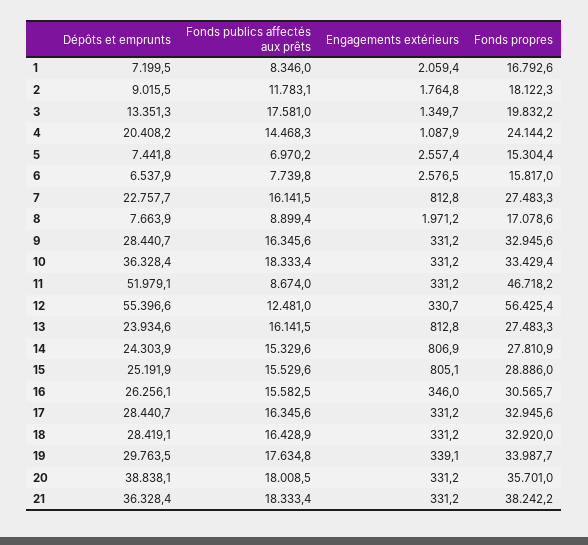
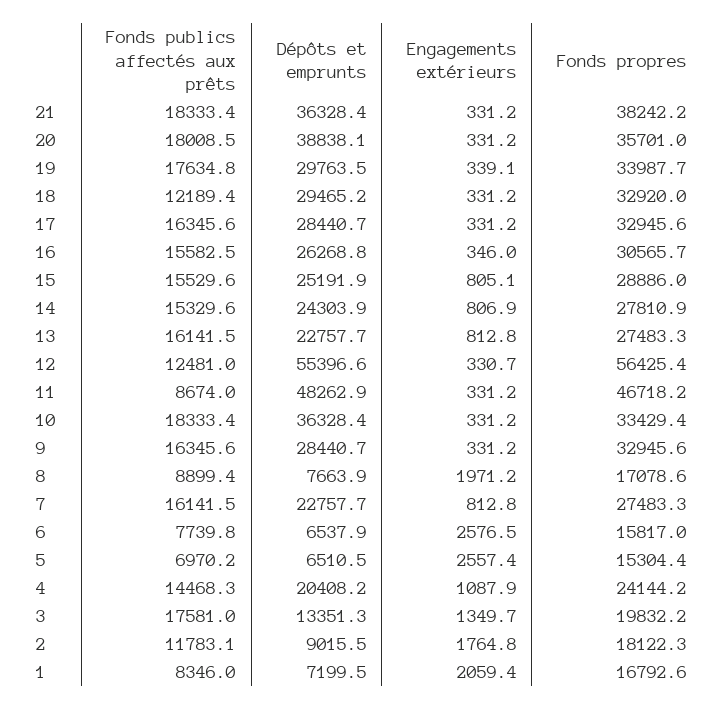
Dépôts et emprunts, 5: 7441.8 -> 6510.5
Dépôts et emprunts, 11: 51979.1 -> 48262.9
Dépôts et emprunts, 13: 23934.6 -> 22757.7
Dépôts et emprunts, 16: 26256.1 -> 26268.8
Dépôts et emprunts, 18: 28419.1 -> 29465.2
Fonds publics affectés aux prêts, 18: 16428.9 -> 12189.4

